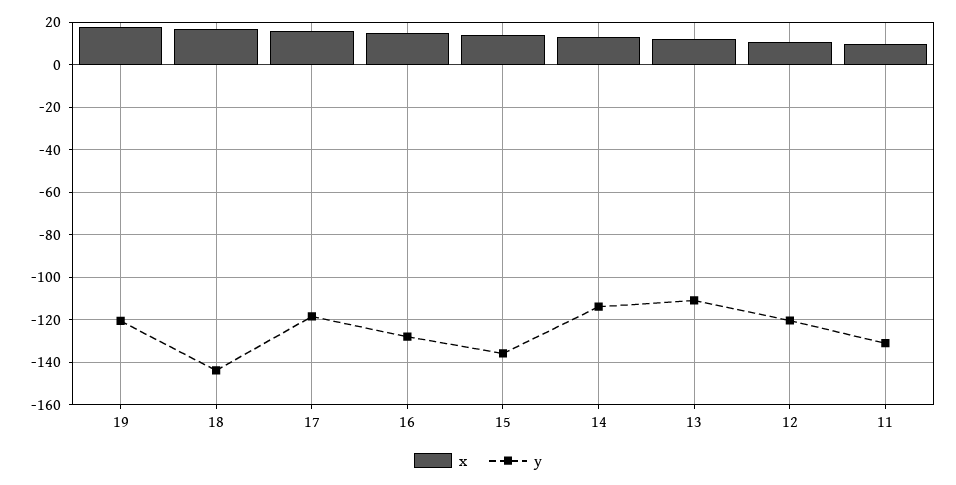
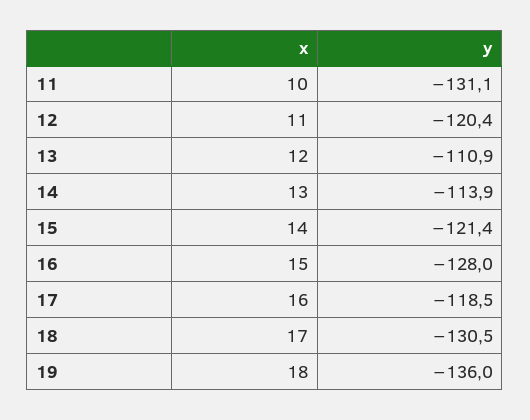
y, 19: -120 -> -136
y, 18: -145 -> -130.5
y, 15: -135 -> -121.4

